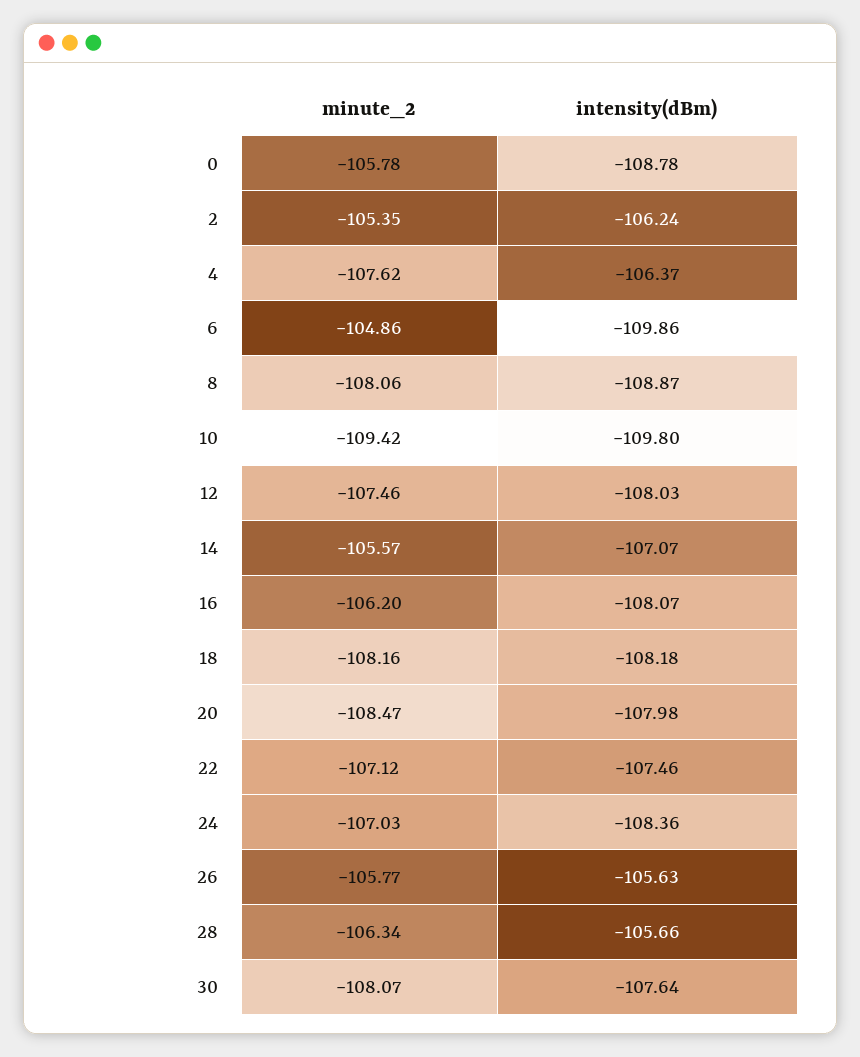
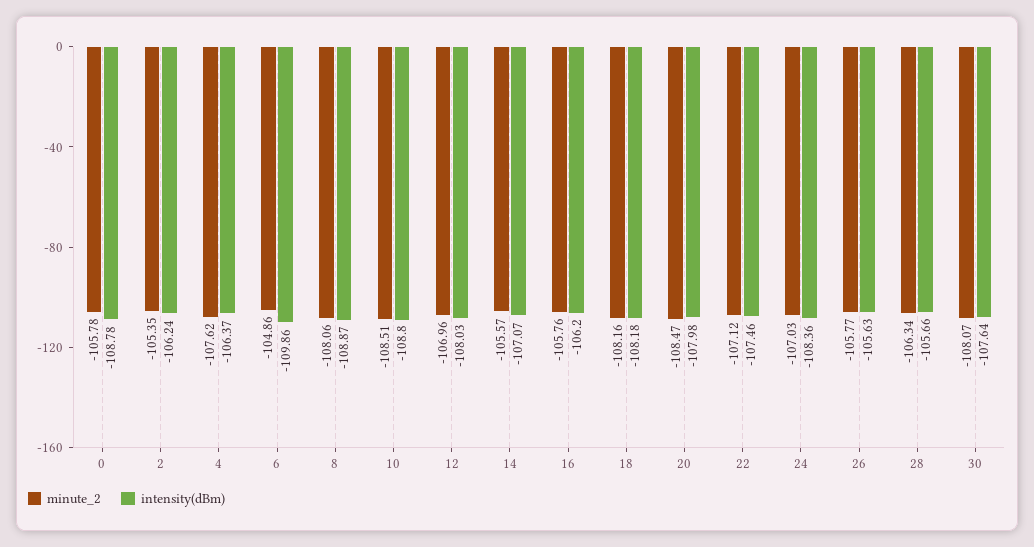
minute_2, 10: -109.42 -> -108.51
intensity(dBm), 10: -109.8 -> -108.8
minute_2, 12: -107.46 -> -106.96
minute_2, 16: -106.2 -> -105.76
intensity(dBm), 16: -108.07 -> -106.2

